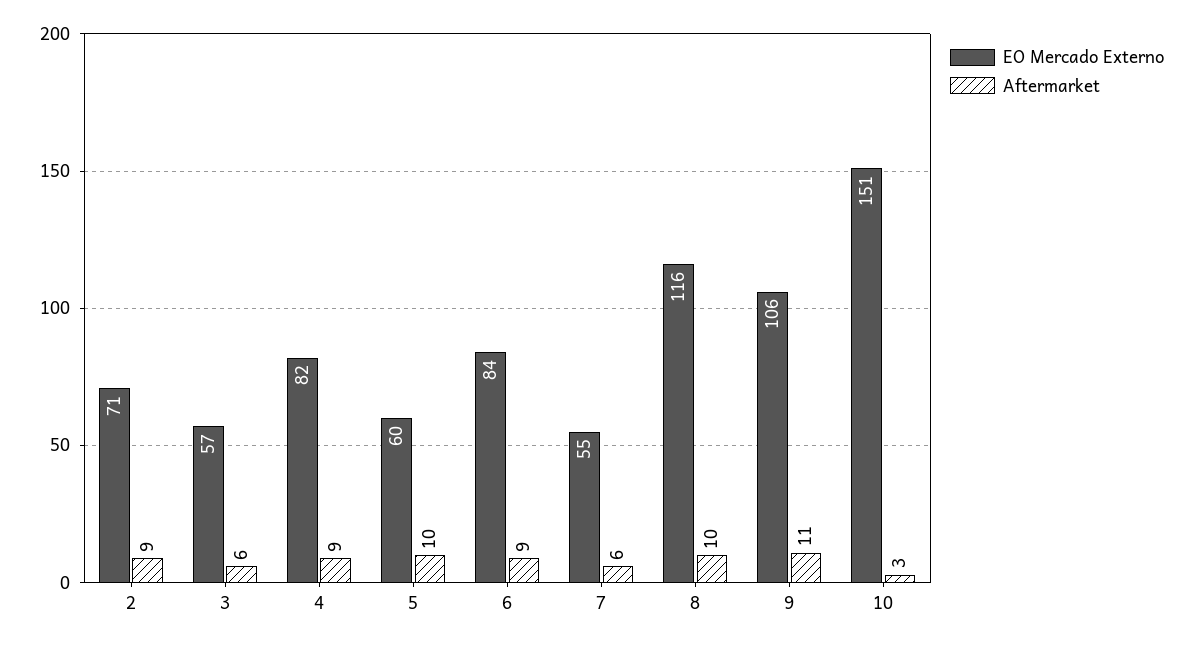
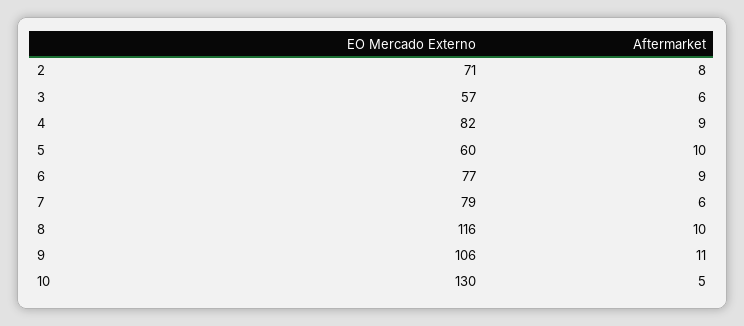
Aftermarket, 2: 9 -> 8
EO Mercado Externo, 6: 84 -> 77
EO Mercado Externo, 7: 55 -> 79
EO Mercado Externo, 10: 151 -> 130
Aftermarket, 10: 3 -> 5

